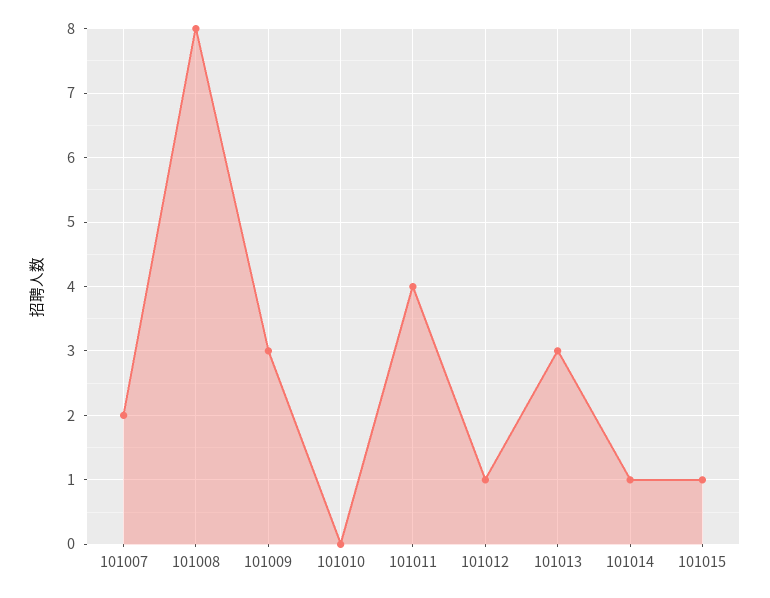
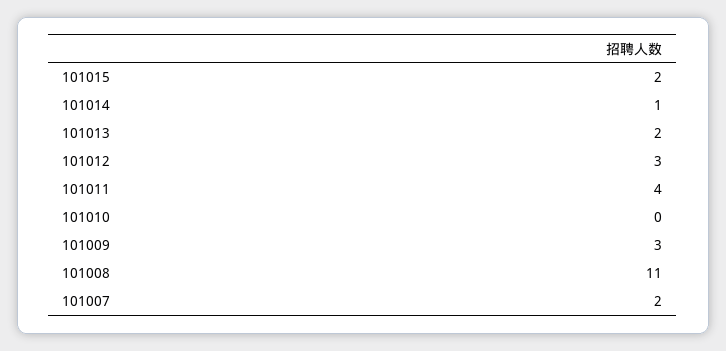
101008: 8 -> 11
101012: 1 -> 3
101013: 3 -> 2
101015: 1 -> 2

